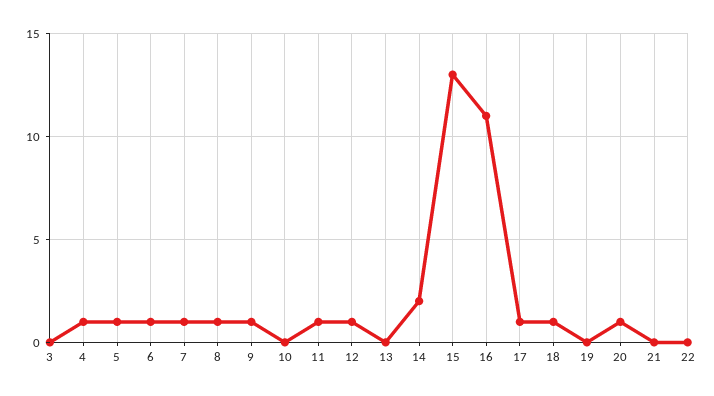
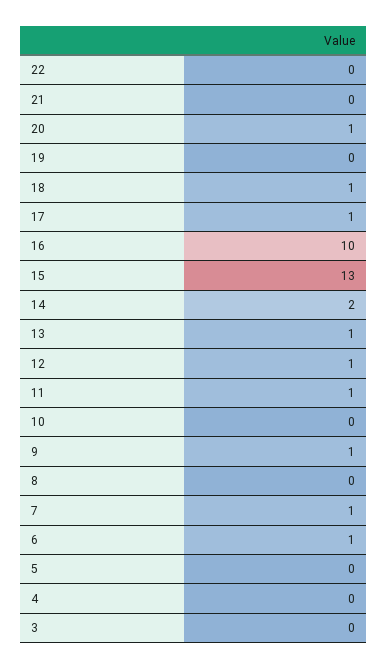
4: 1 -> 0
5: 1 -> 0
8: 1 -> 0
13: 0 -> 1
16: 11 -> 10

